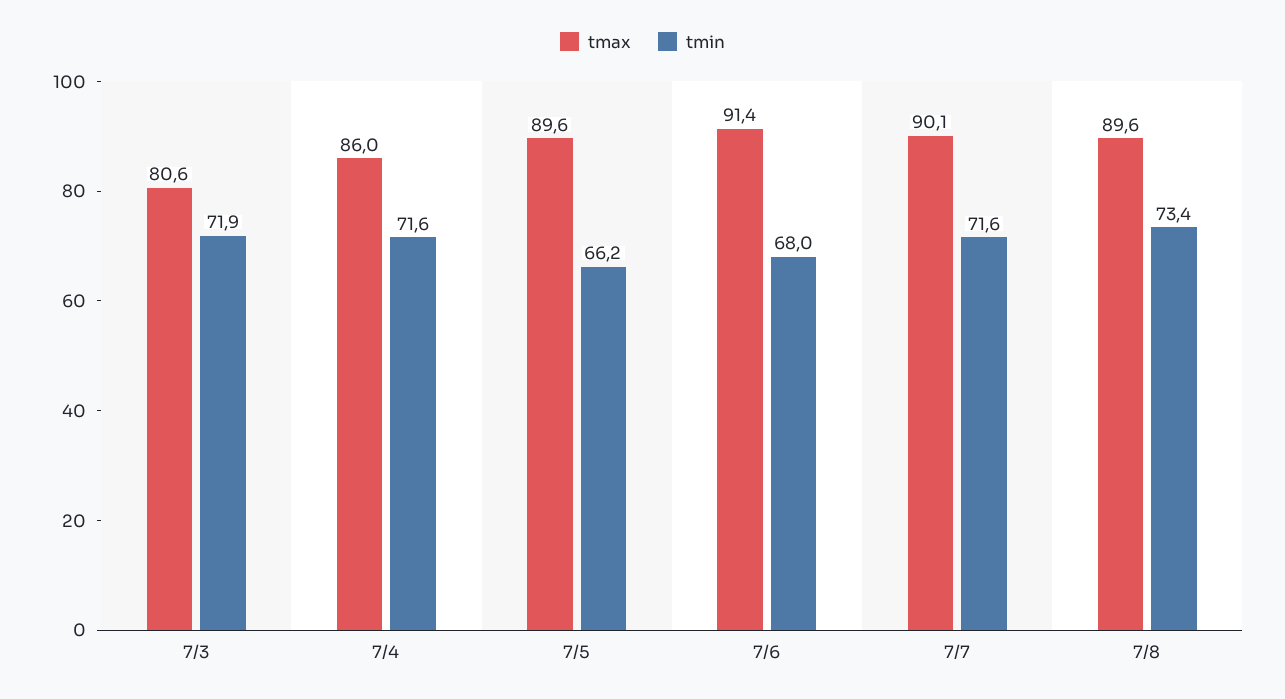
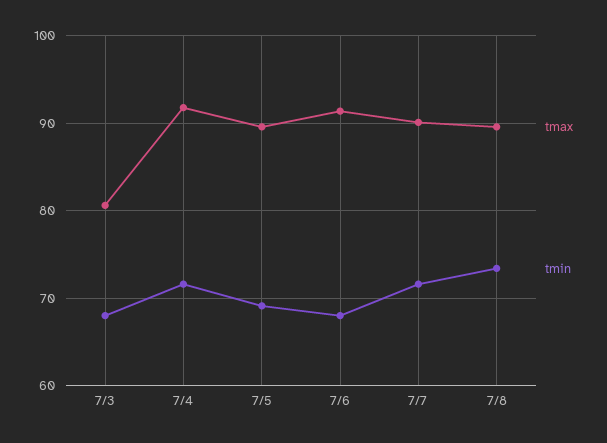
tmin, 7/3: 71.9 -> 68
tmax, 7/4: 86 -> 92
tmin, 7/5: 66.2 -> 69

